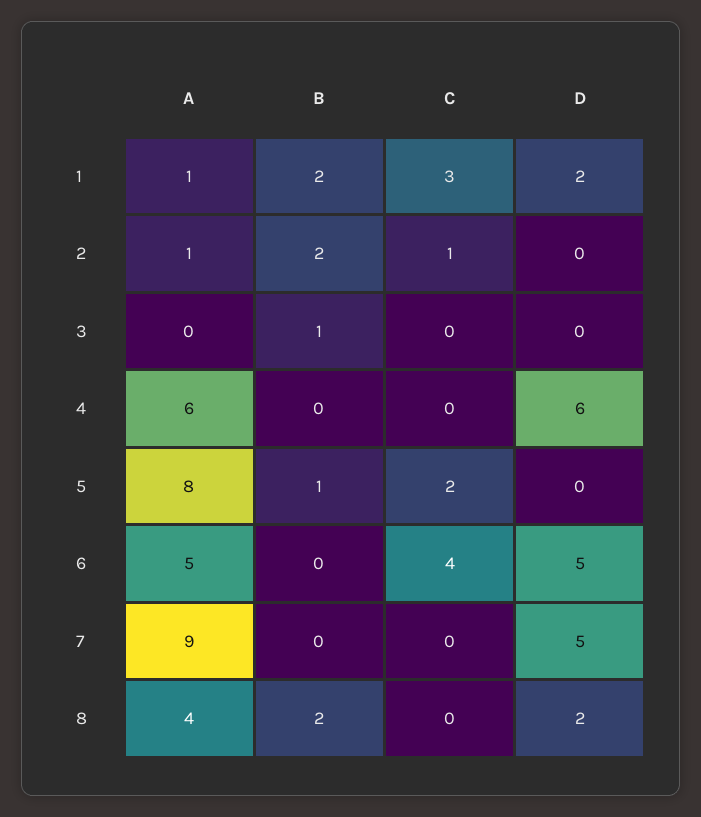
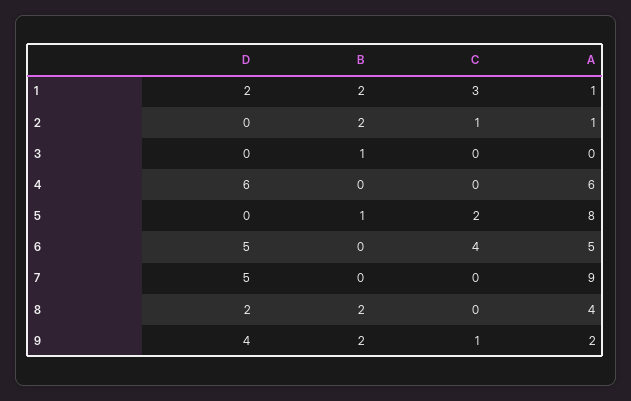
D, 9: none -> 4
B, 9: none -> 2
C, 9: none -> 1
A, 9: none -> 2

